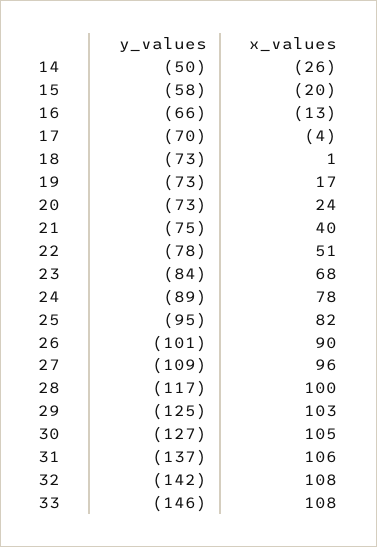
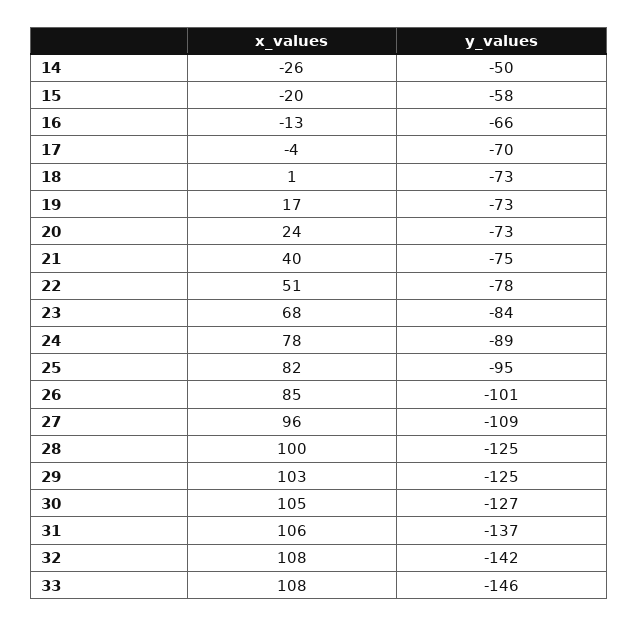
x_values, 26: 90 -> 85
y_values, 28: -117 -> -125

